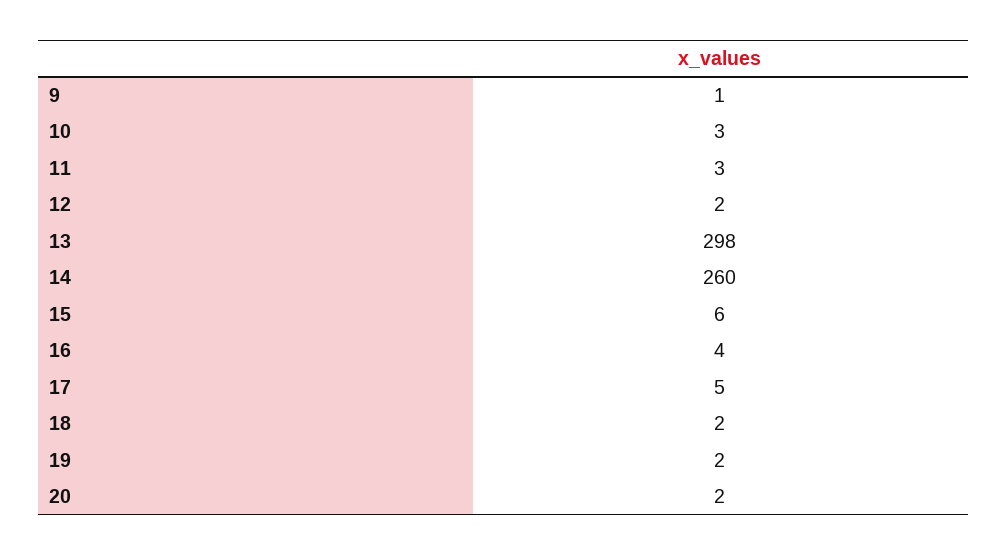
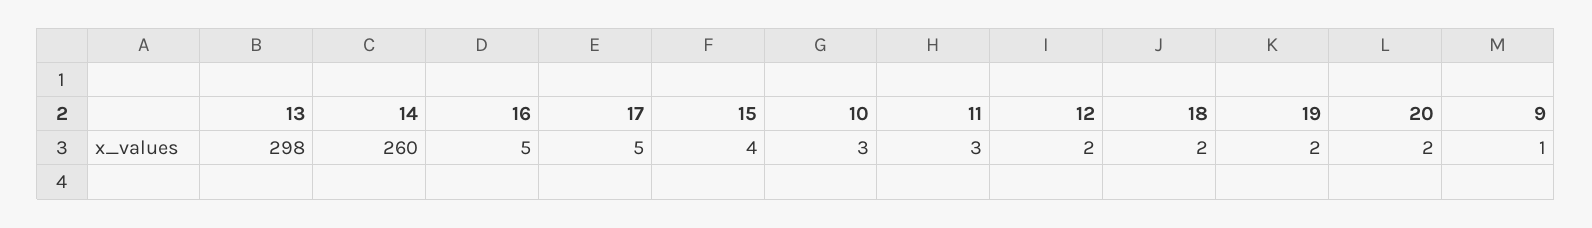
15: 6 -> 4
16: 4 -> 5

